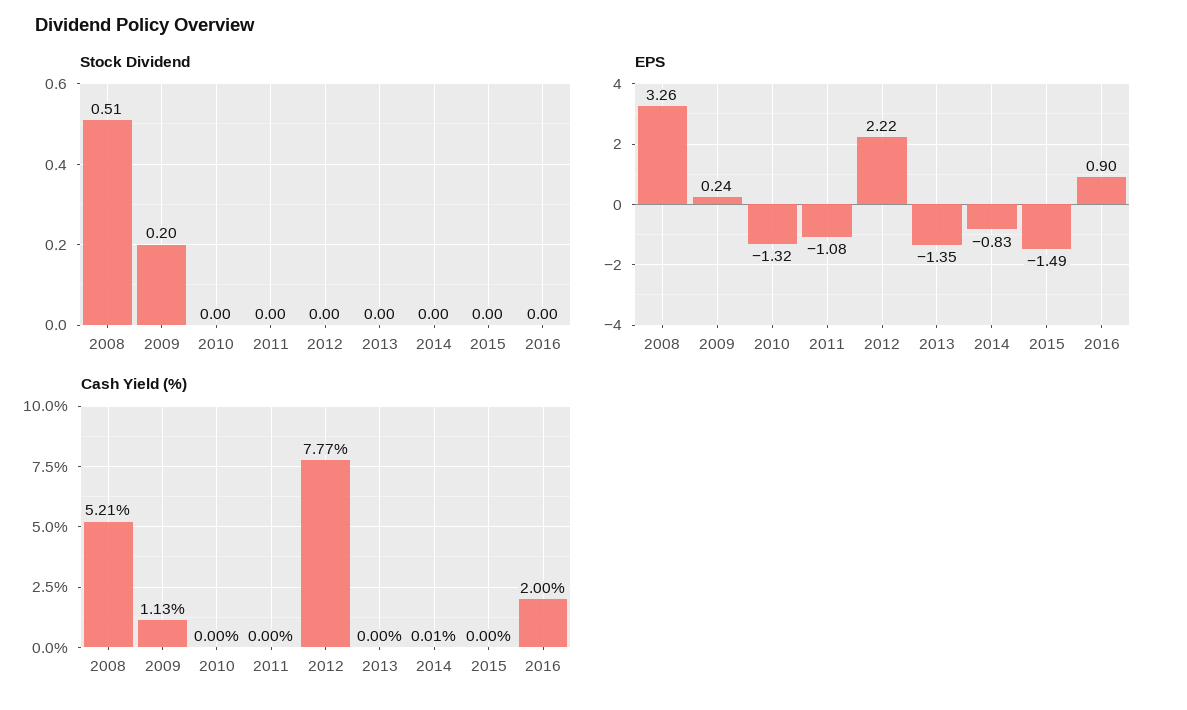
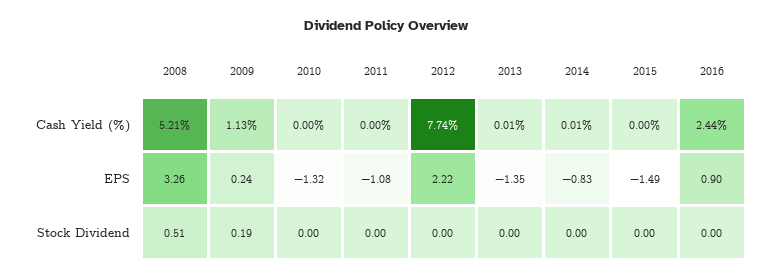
Stock Dividend, 2009: 0.2 -> 0.19
Cash Yield (%), 2012: 7.77 -> 7.74
Cash Yield (%), 2013: 0 -> 0.01
Cash Yield (%), 2016: 2 -> 2.44

